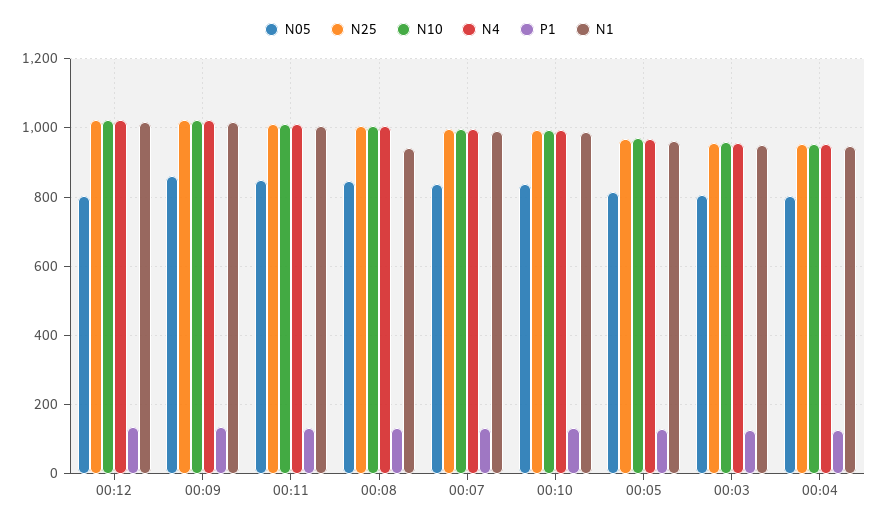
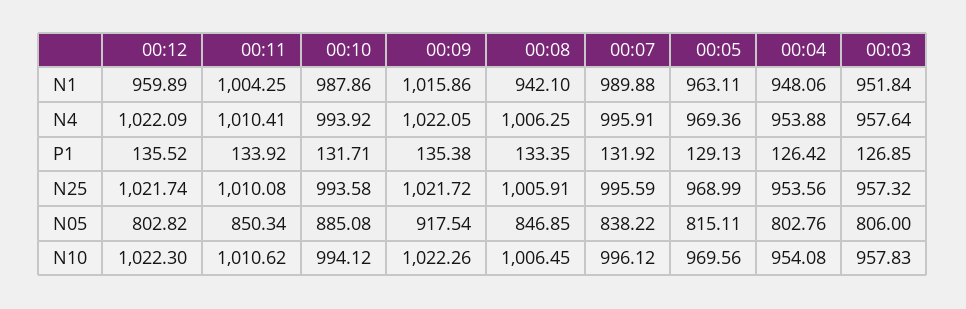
N1, 00:12: 1020 -> 959.89
N05, 00:09: 860 -> 917.54
N05, 00:10: 840 -> 885.08

